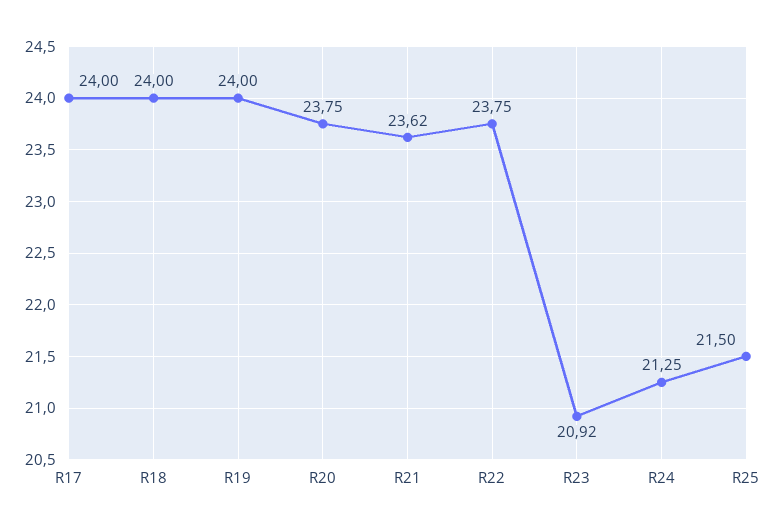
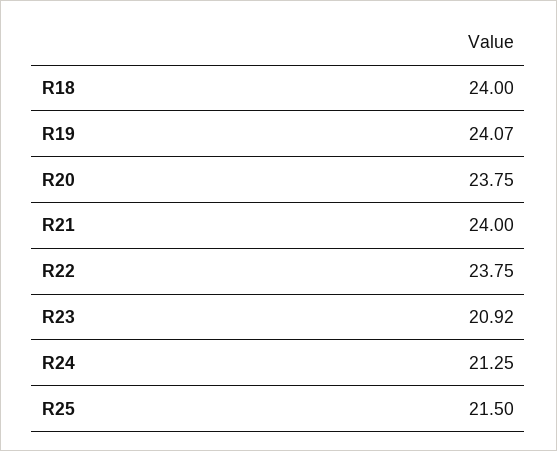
R17: 24 -> none
R19: 24 -> 24.07
R21: 23.62 -> 24

